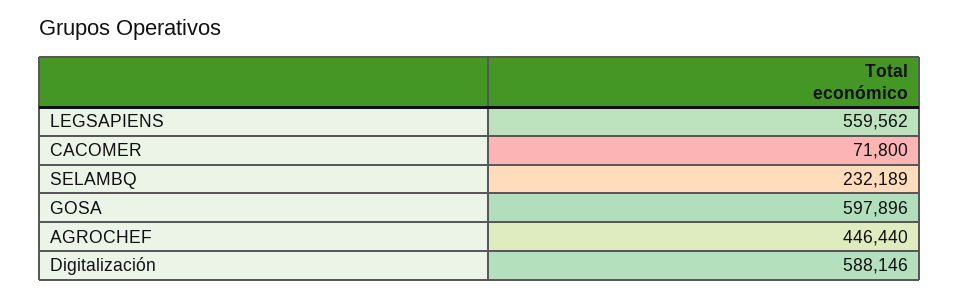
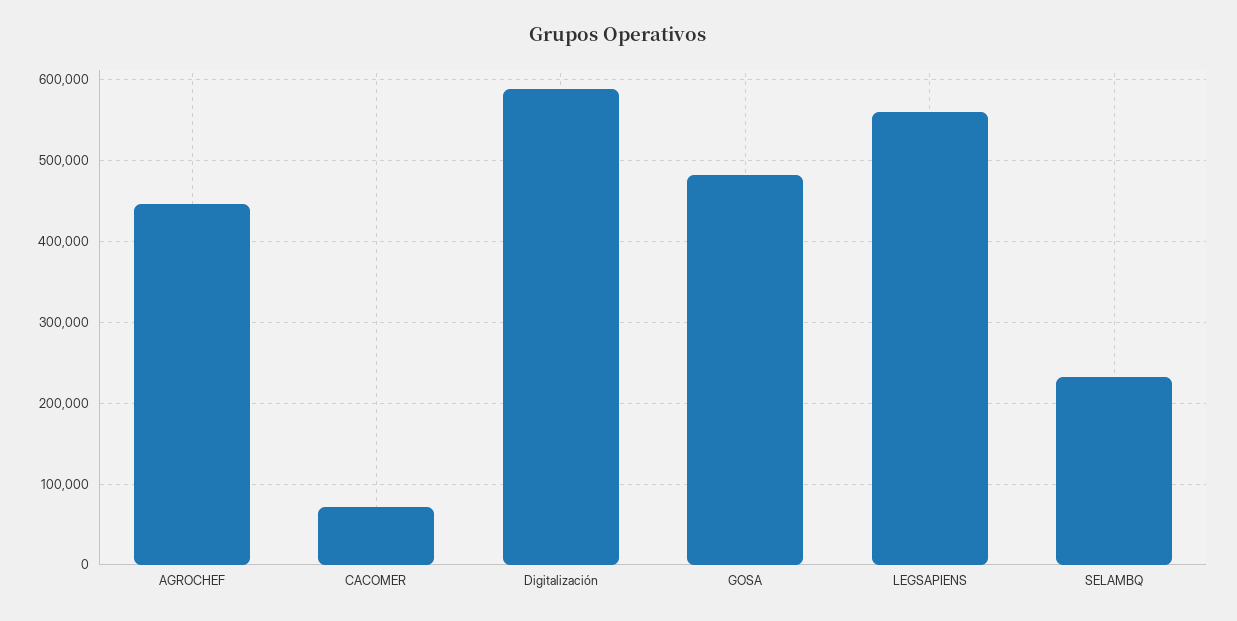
GOSA: 597896 -> 480000

